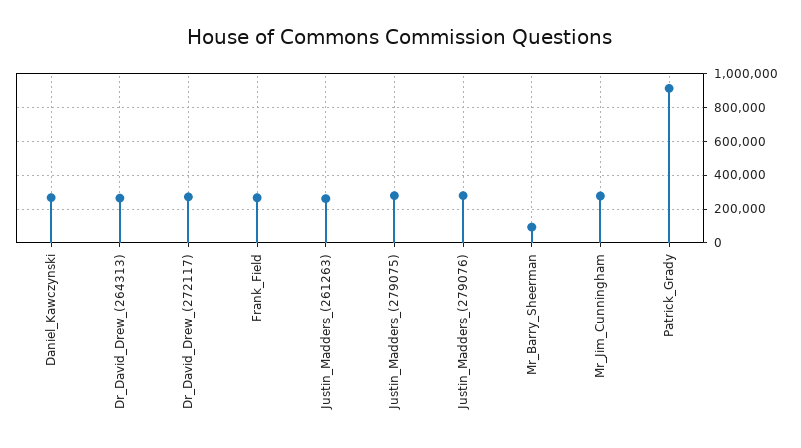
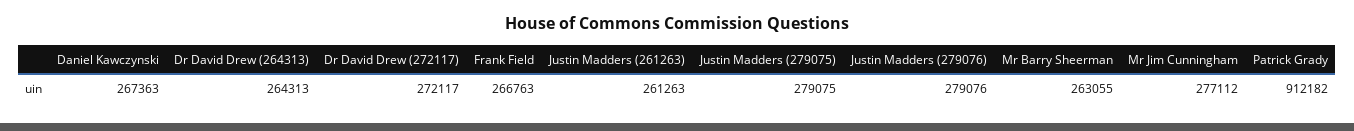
Mr_Barry_Sheerman: 100000 -> 263055

